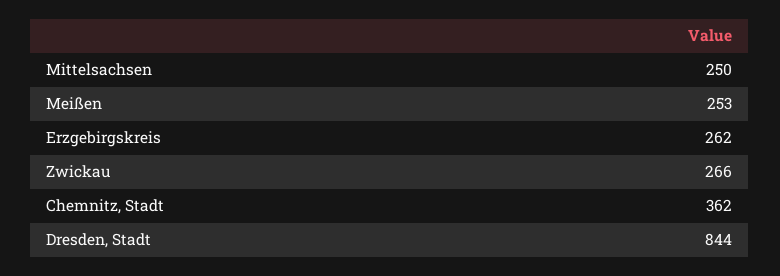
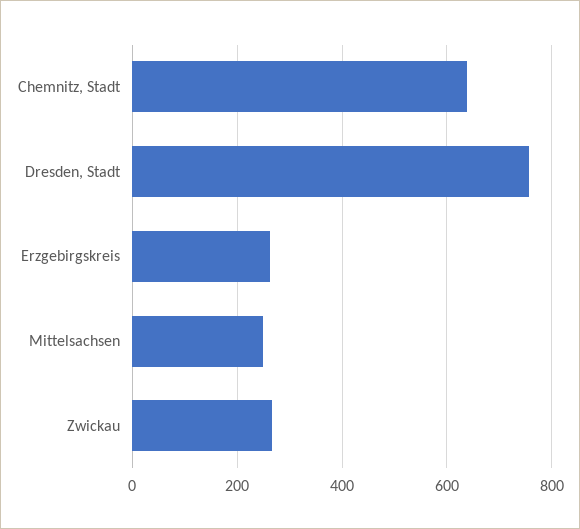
Meißen: 253 -> none
Chemnitz, Stadt: 362 -> 640
Dresden, Stadt: 844 -> 760

